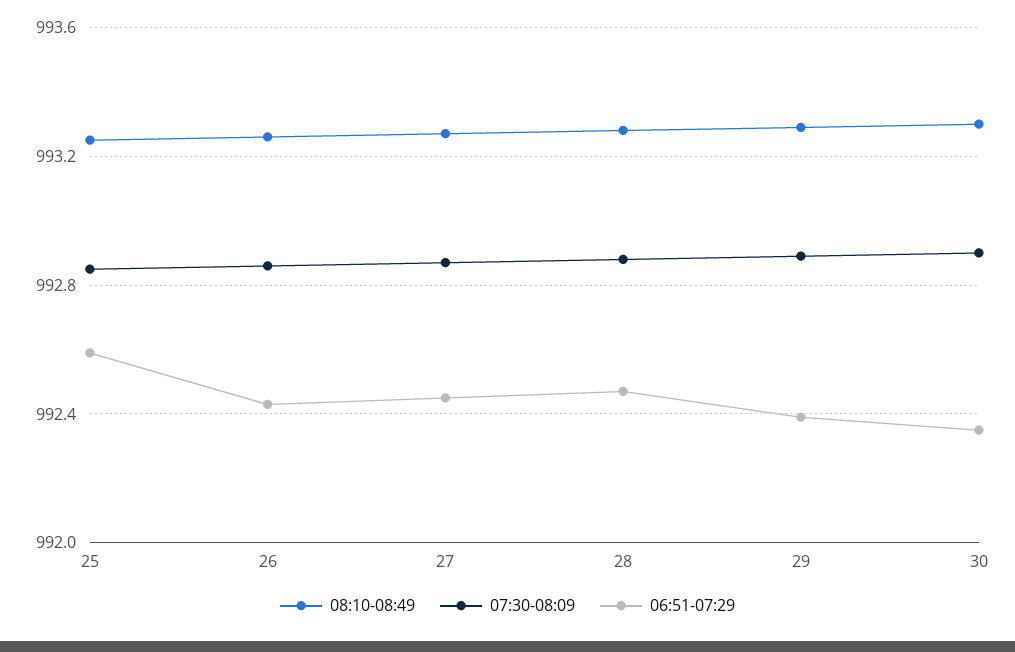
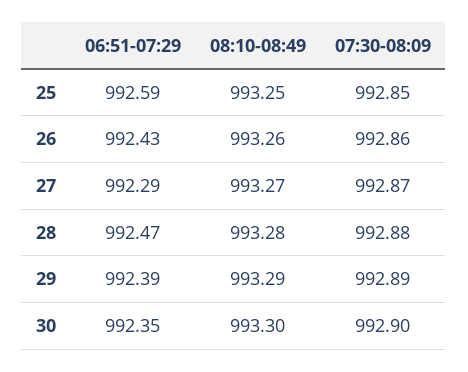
06:51-07:29, 27: 992.45 -> 992.29

